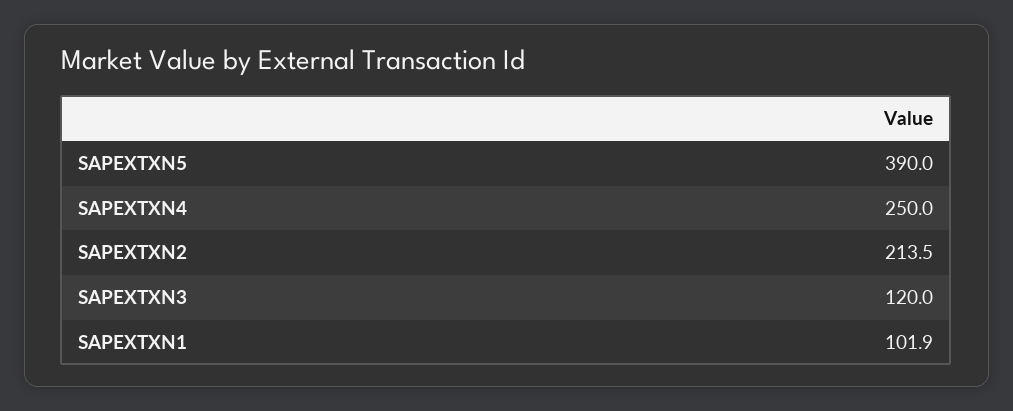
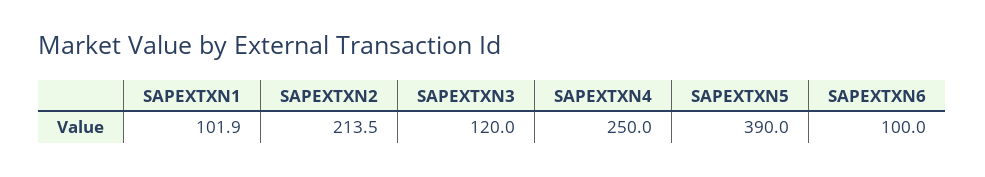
SAPEXTXN6: none -> 100

